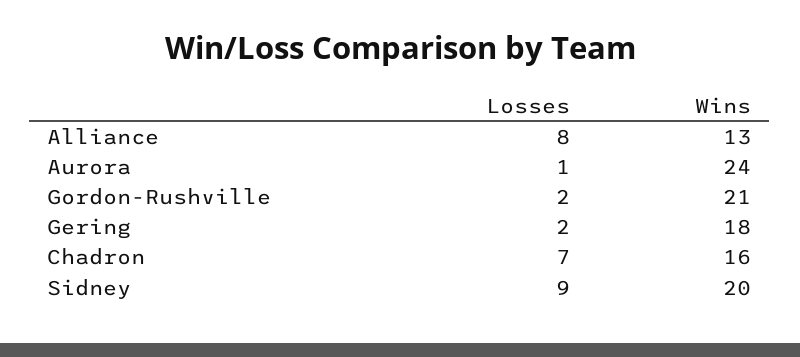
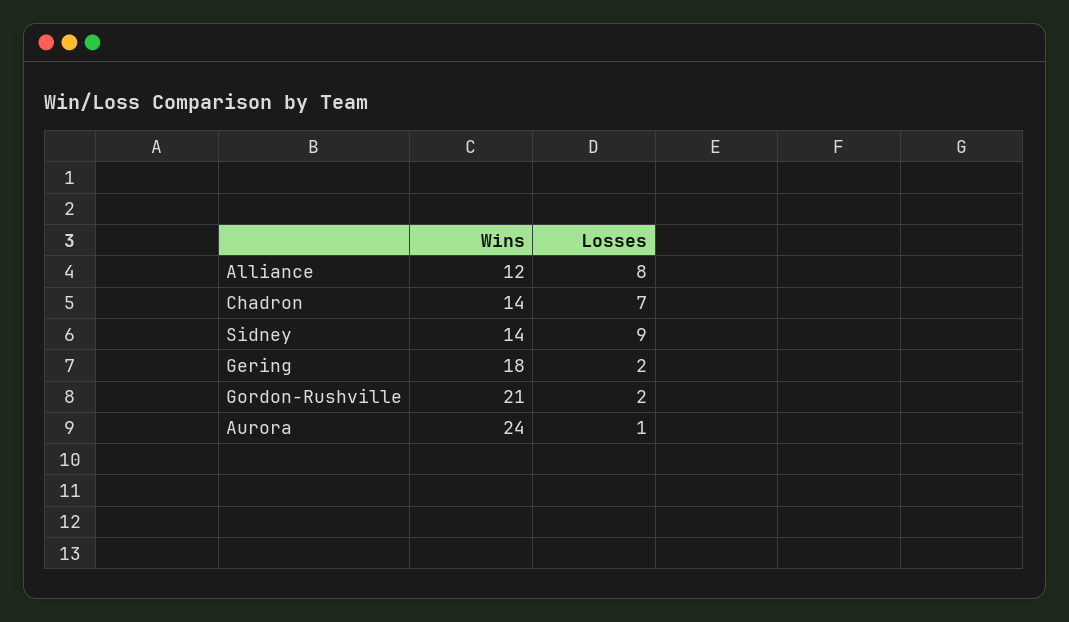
Wins, Alliance: 13 -> 12
Wins, Chadron: 16 -> 14
Wins, Sidney: 20 -> 14

